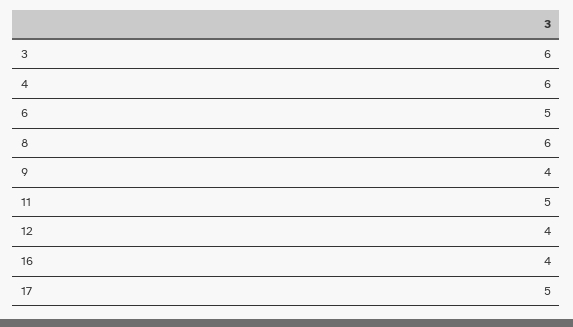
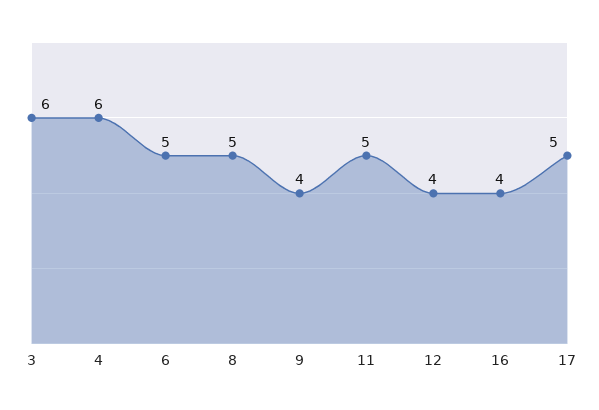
8: 6 -> 5

